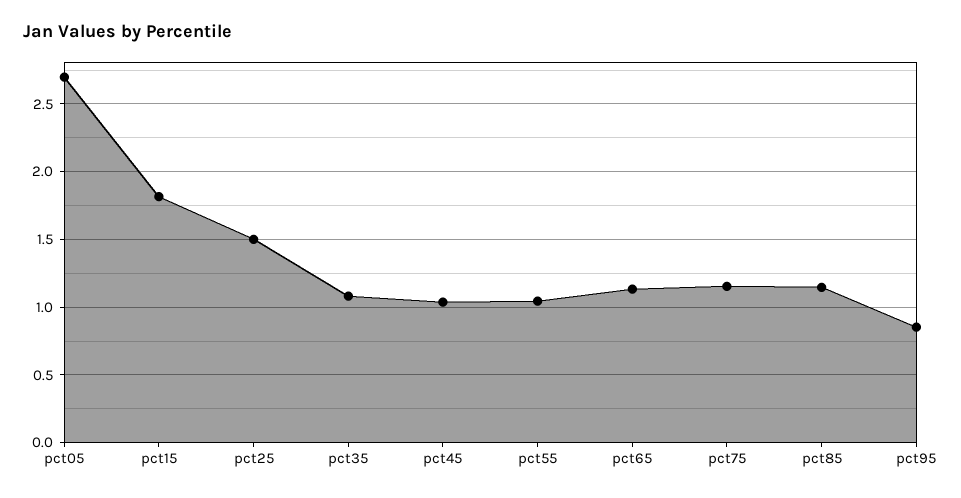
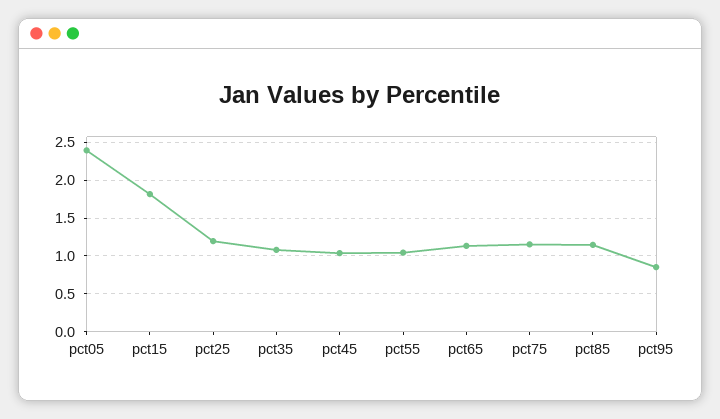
pct05: 2.7 -> 2.4
pct25: 1.5 -> 1.2

